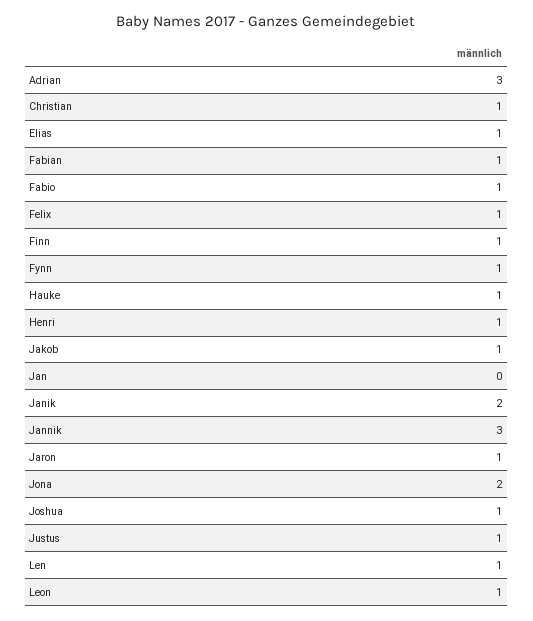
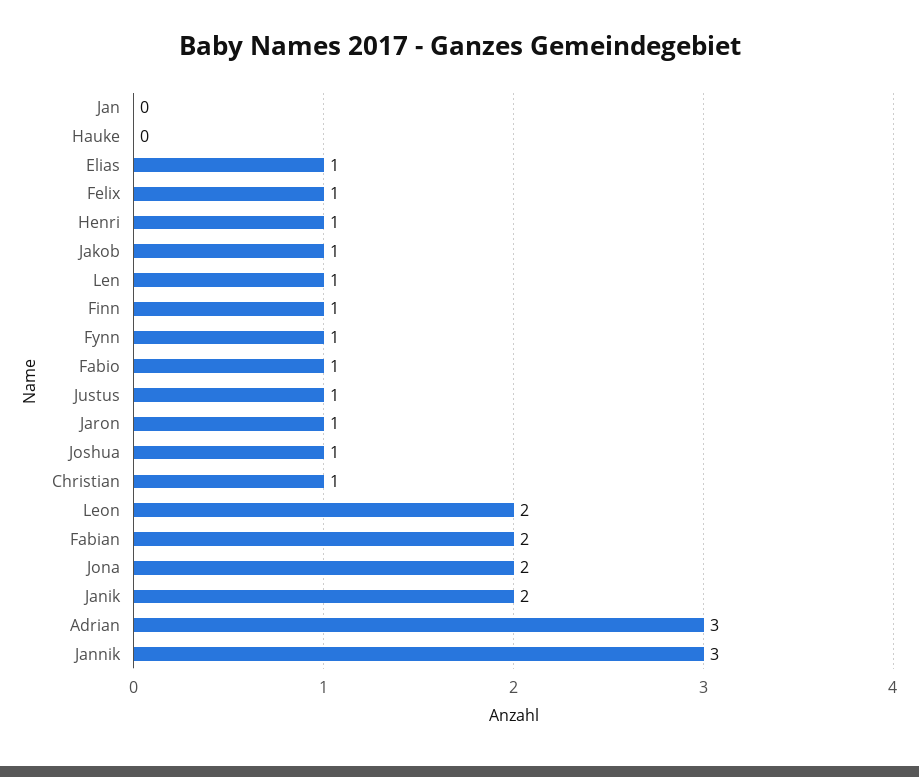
Fabian: 1 -> 2
Hauke: 1 -> 0
Leon: 1 -> 2

